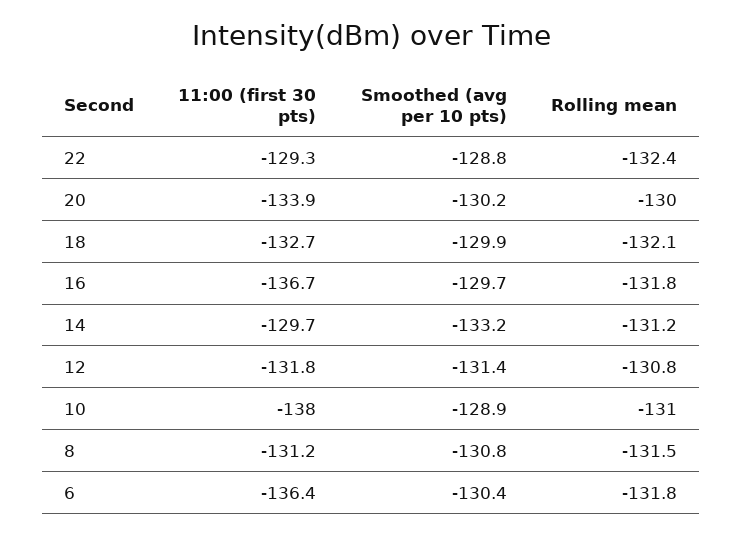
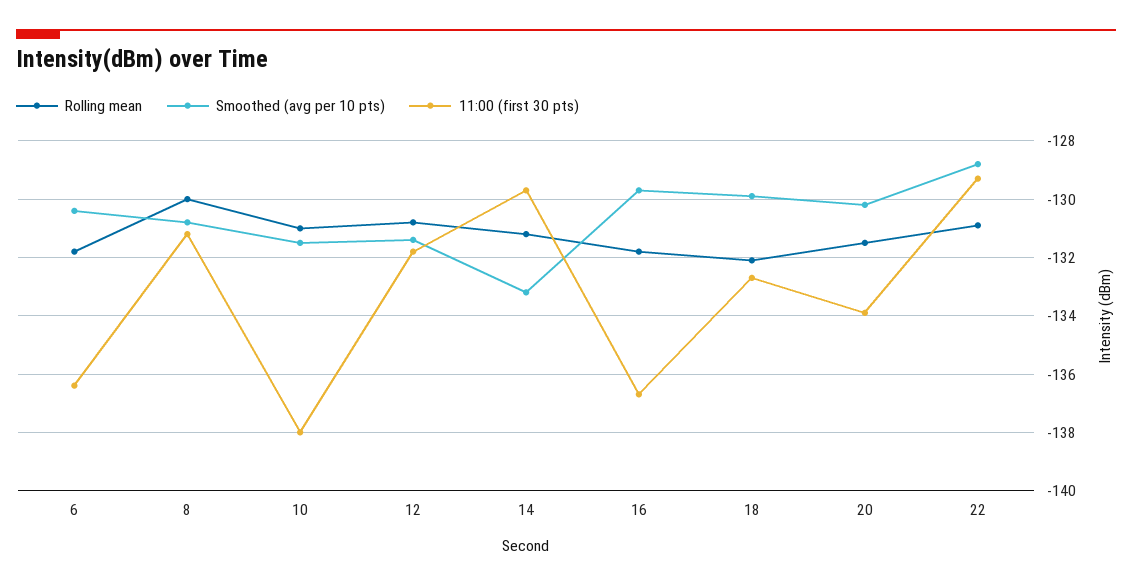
Rolling mean, 22: -132.4 -> -131
Rolling mean, 20: -130 -> -131.5
Smoothed (avg per 10 pts), 10: -128.9 -> -131.5
Rolling mean, 8: -131.5 -> -130

